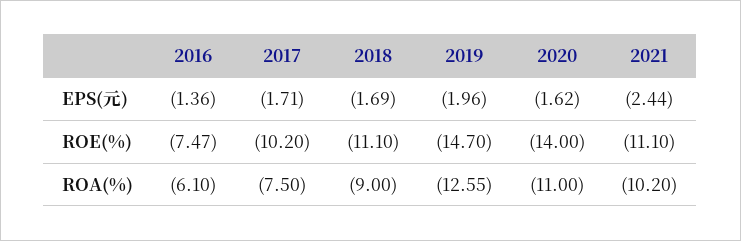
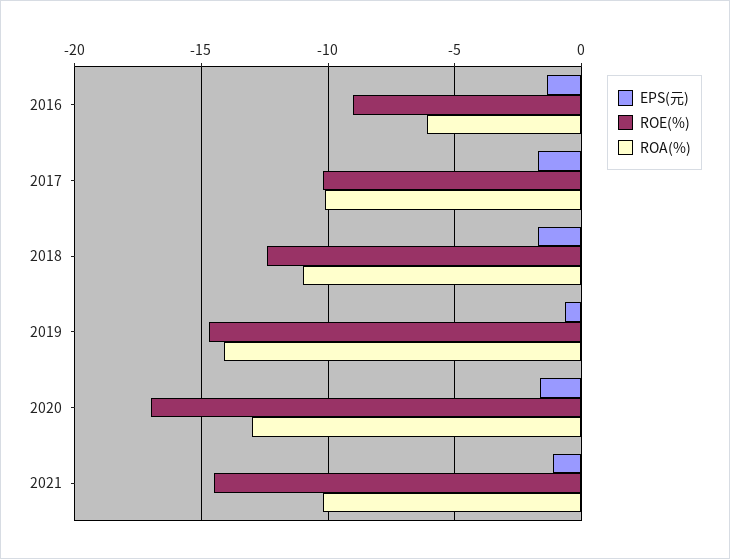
EPS(元), 2019: -1.96 -> -0.5
EPS(元), 2021: -2.44 -> -1
ROE(%), 2016: -7.47 -> -9
ROE(%), 2018: -11.1 -> -12.5
ROE(%), 2020: -14 -> -17
ROE(%), 2021: -11.1 -> -14.5
ROA(%), 2017: -7.5 -> -10
ROA(%), 2018: -9 -> -11
ROA(%), 2019: -12.55 -> -14
ROA(%), 2020: -11 -> -13

